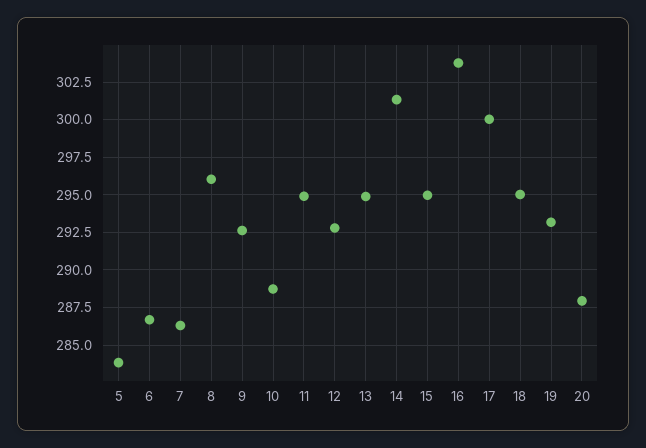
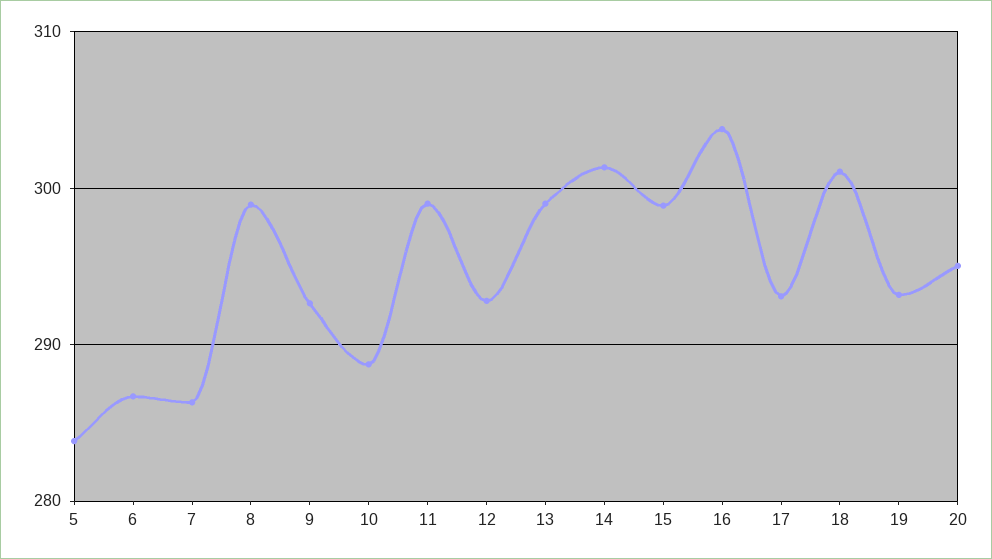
8: 296 -> 299
11: 295 -> 299
13: 295 -> 299
15: 295 -> 299
17: 300 -> 293
18: 295 -> 301
20: 288 -> 295

